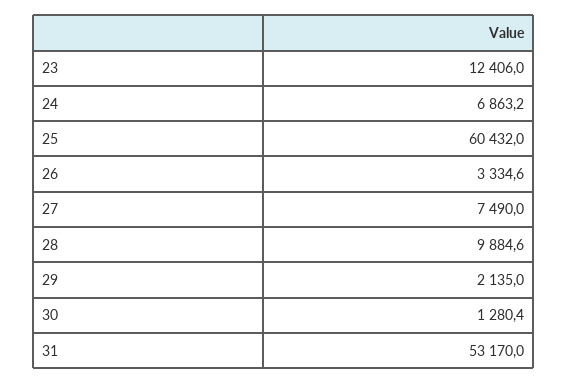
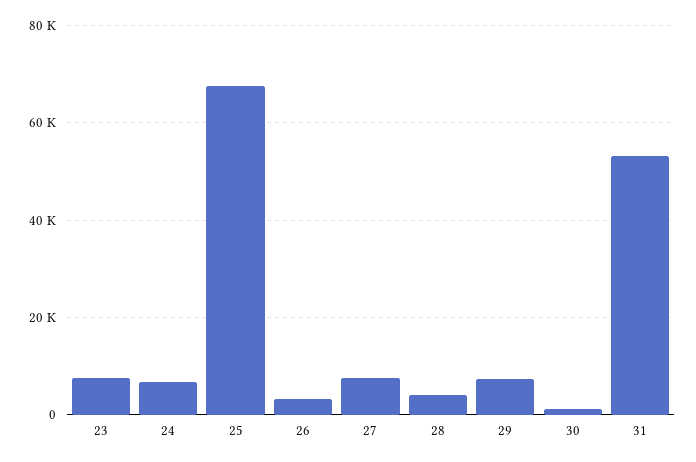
23: 12406 -> 8000
25: 60432 -> 68000
28: 9884.6 -> 4000
29: 2135 -> 8000

